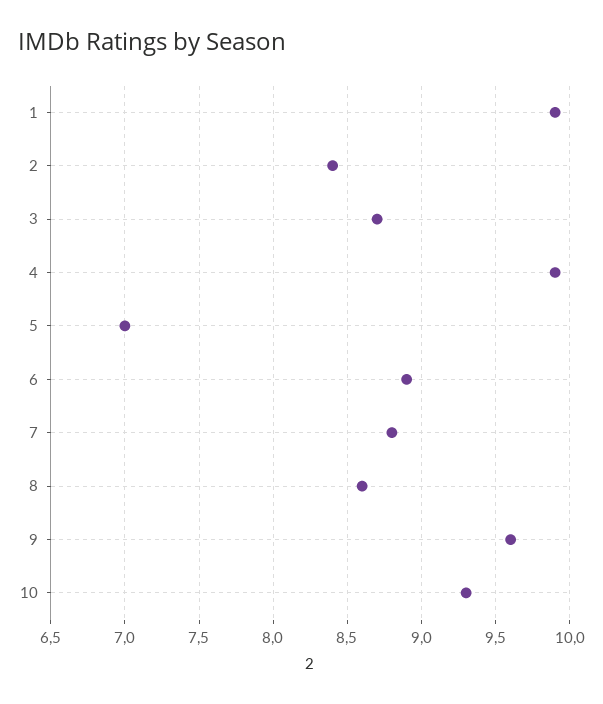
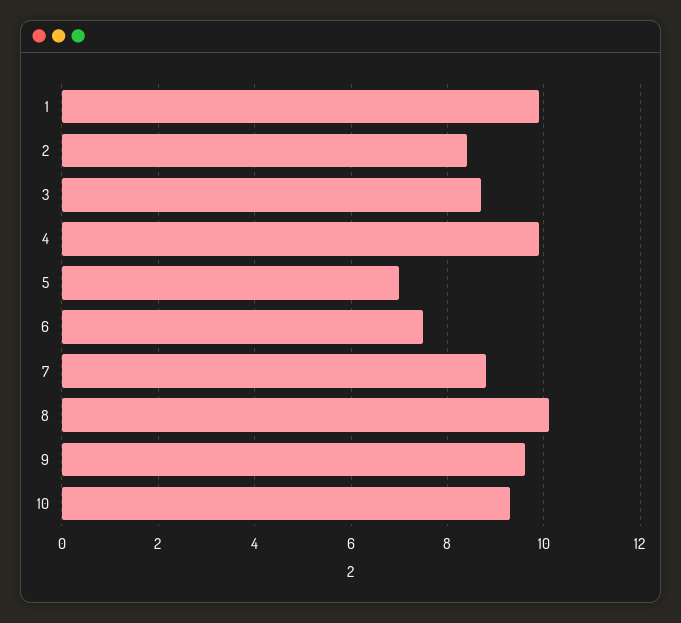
6: 8.9 -> 7.5
8: 8.6 -> 10

